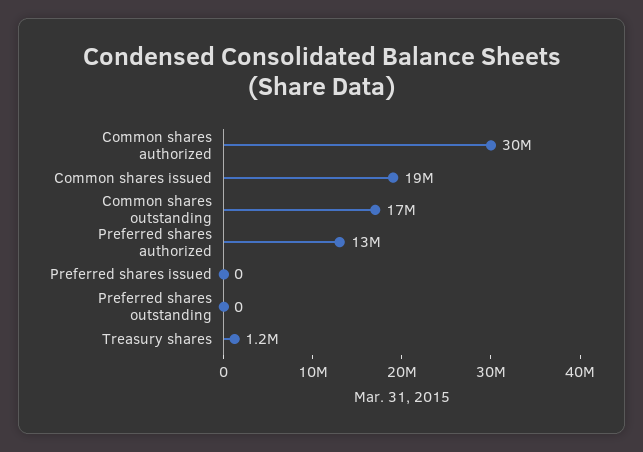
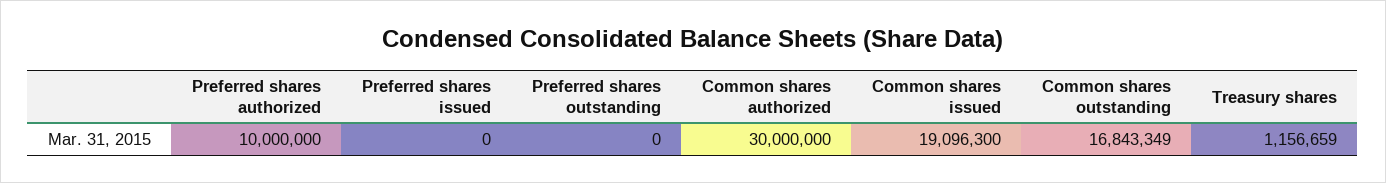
Preferred shares authorized: 13000000 -> 10000000

